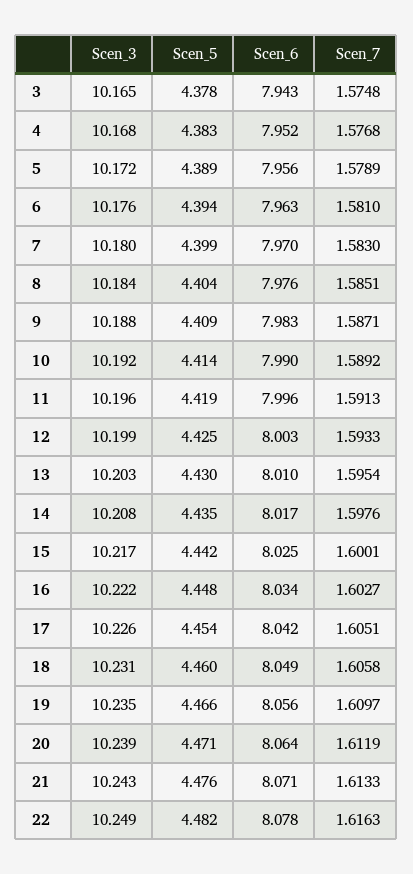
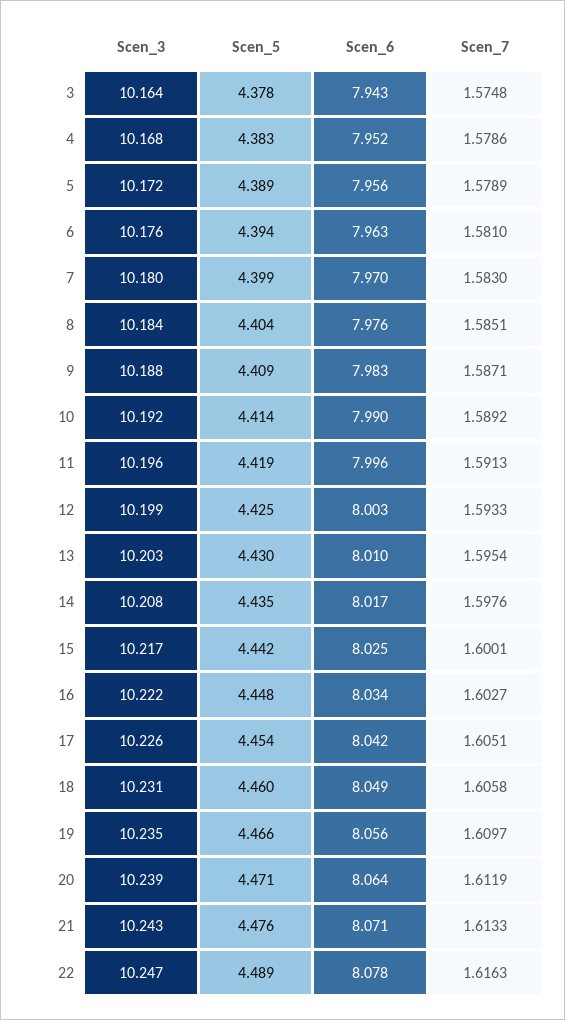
Scen_3, 3: 10.165 -> 10.164
Scen_7, 4: 1.5768 -> 1.5786
Scen_3, 22: 10.249 -> 10.247
Scen_5, 22: 4.482 -> 4.489

